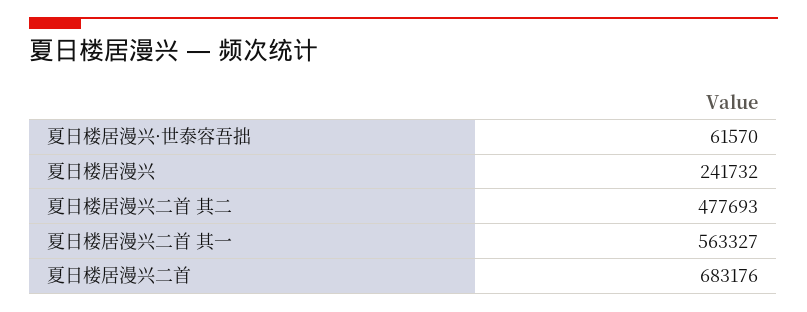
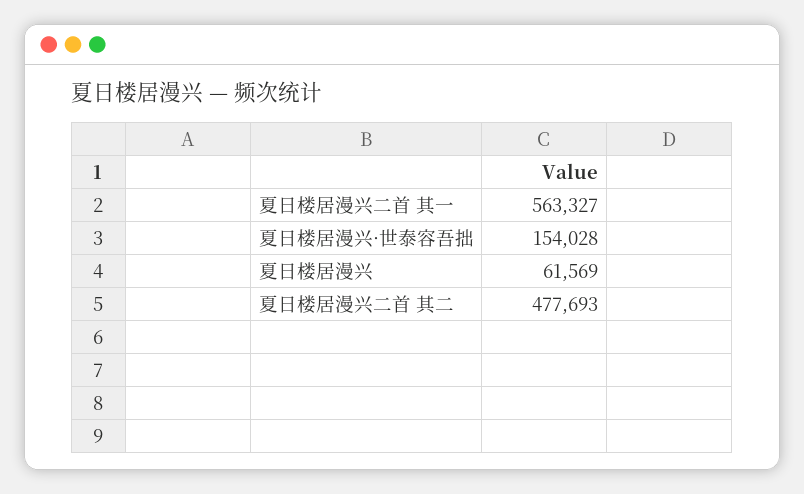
夏日楼居漫兴·世泰容吾拙: 61570 -> 154028
夏日楼居漫兴: 241732 -> 61569
夏日楼居漫兴二首: 683176 -> none

